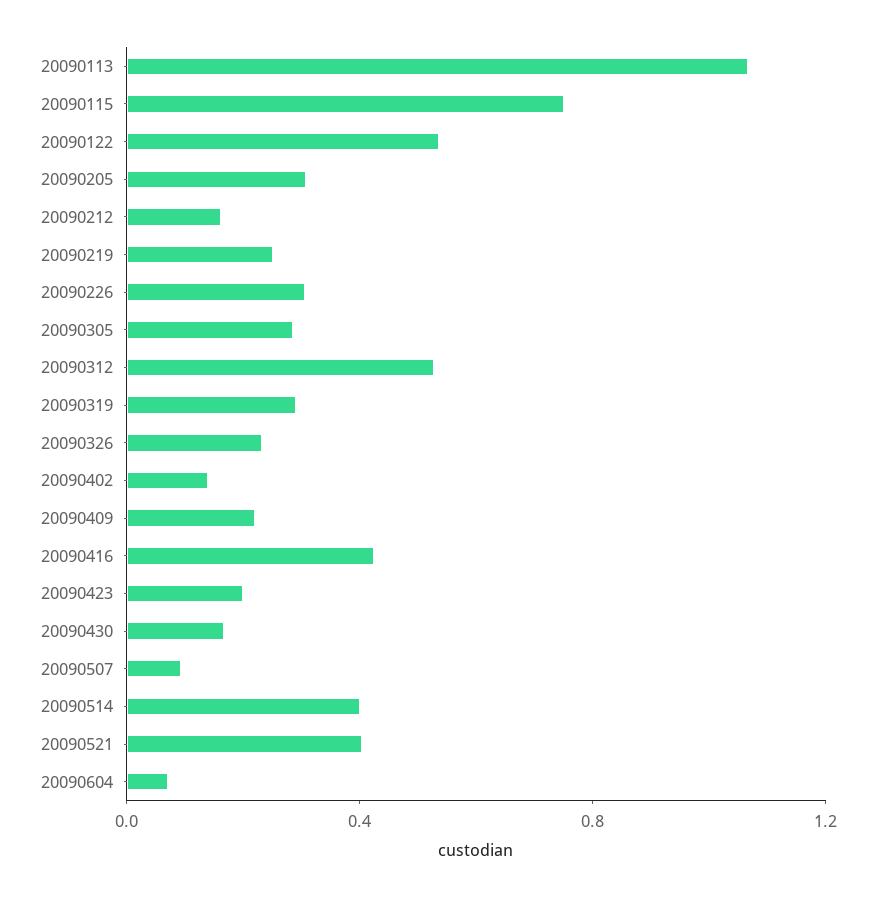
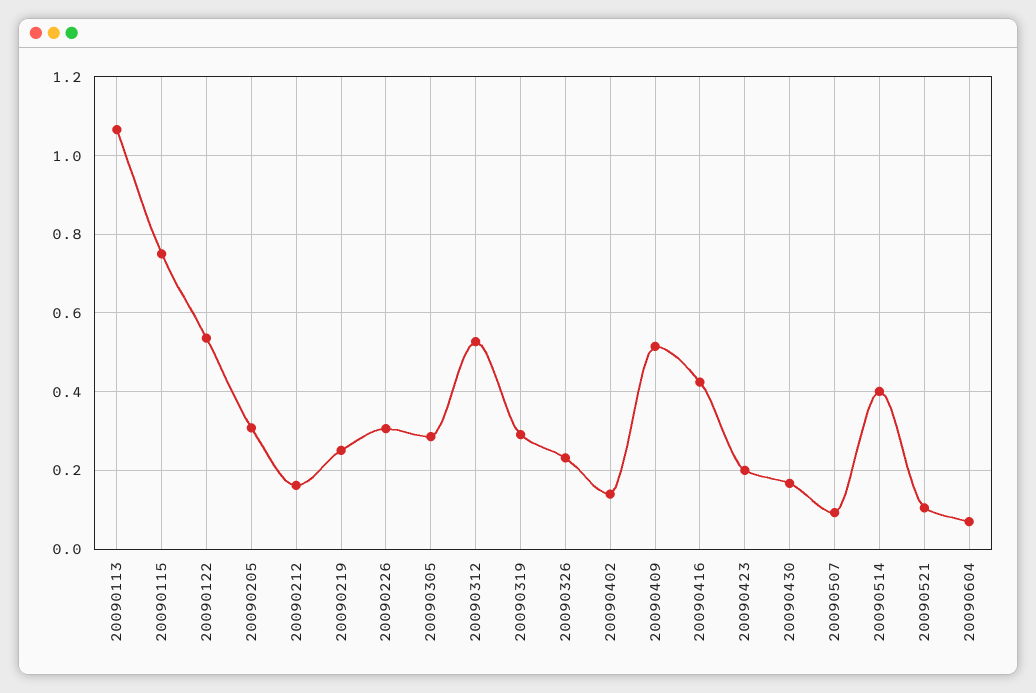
20090409: 0.2 -> 0.52
20090521: 0.4 -> 0.1

